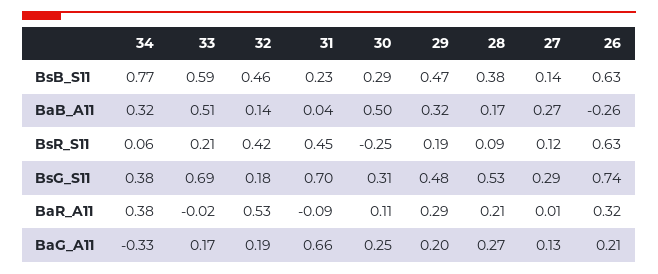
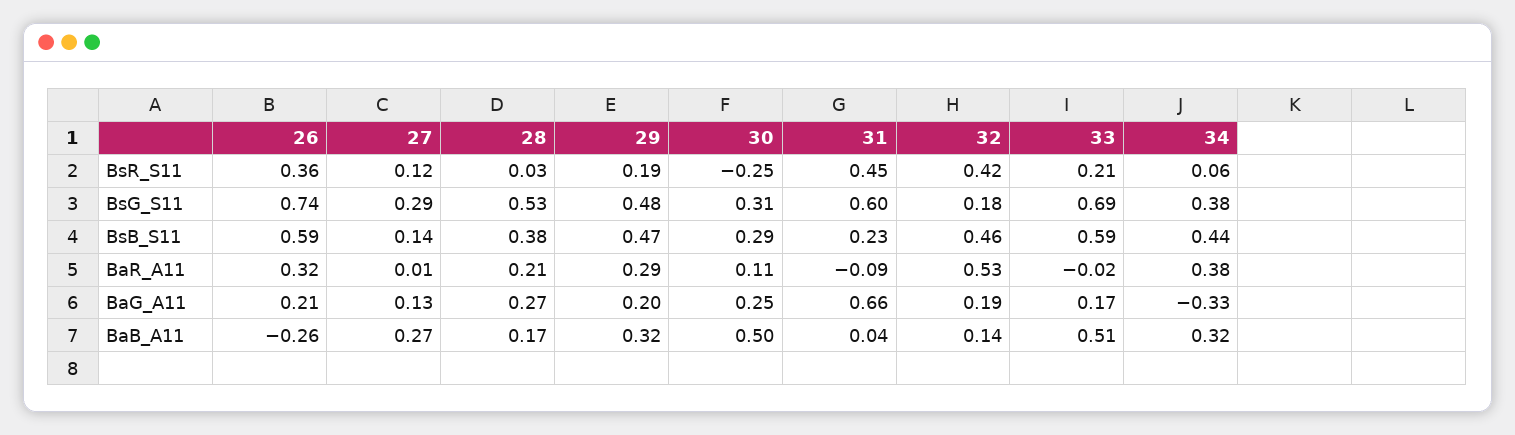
34, BsB_S11: 0.77 -> 0.44
26, BsB_S11: 0.63 -> 0.59
28, BsR_S11: 0.09 -> 0.03
26, BsR_S11: 0.63 -> 0.36
31, BsG_S11: 0.7 -> 0.6

